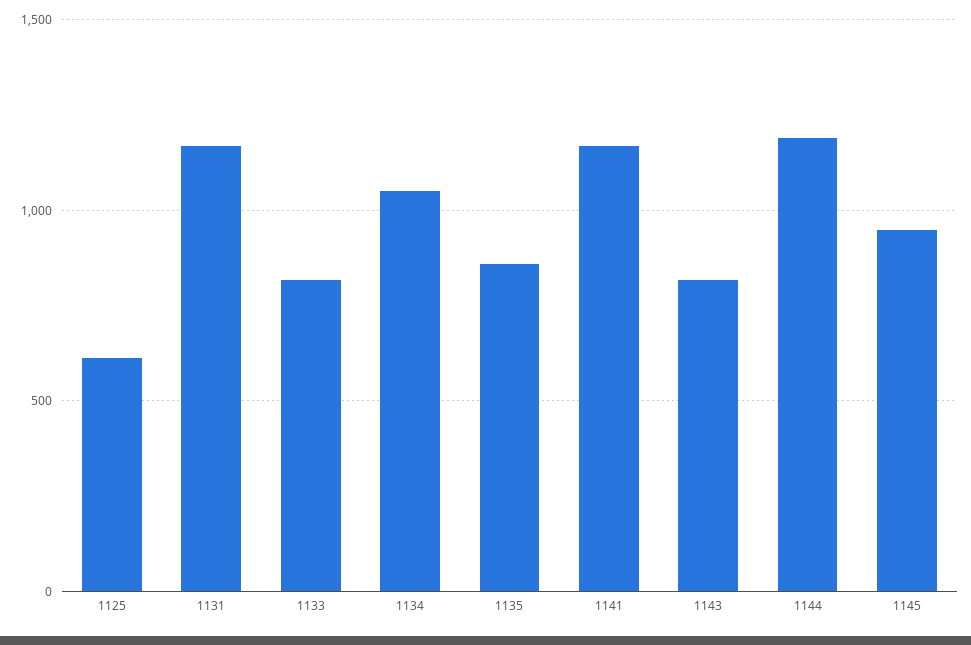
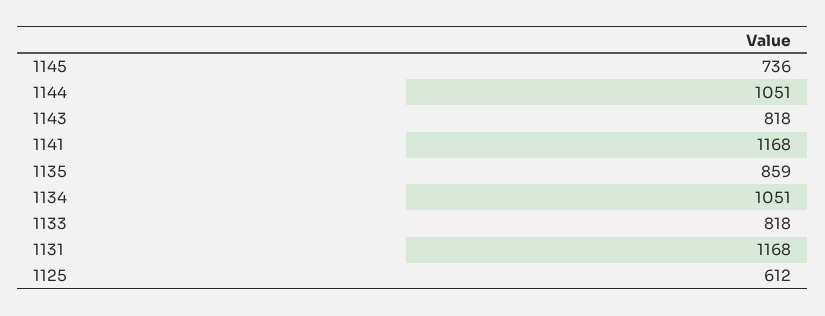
1144: 1200 -> 1051
1145: 950 -> 736

